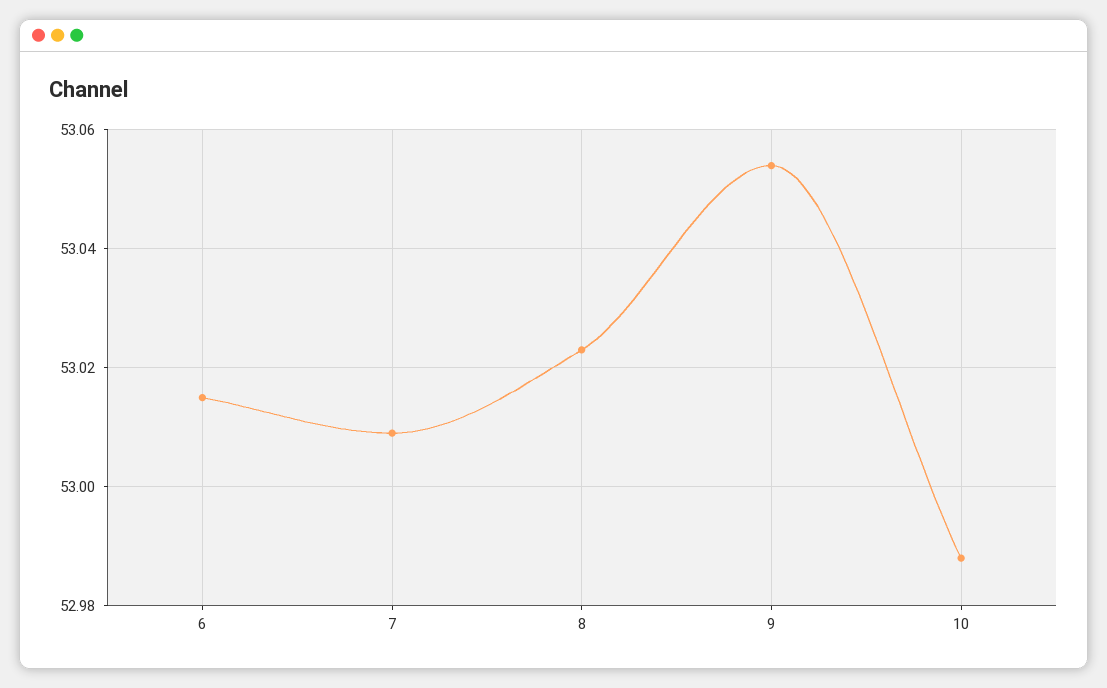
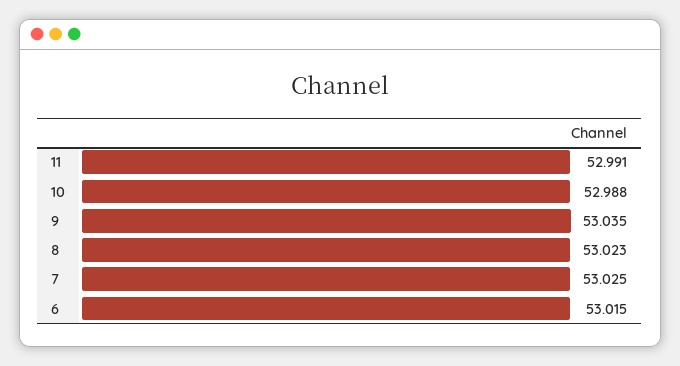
7: 53.01 -> 53.025
9: 53.055 -> 53.035
11: none -> 52.991

